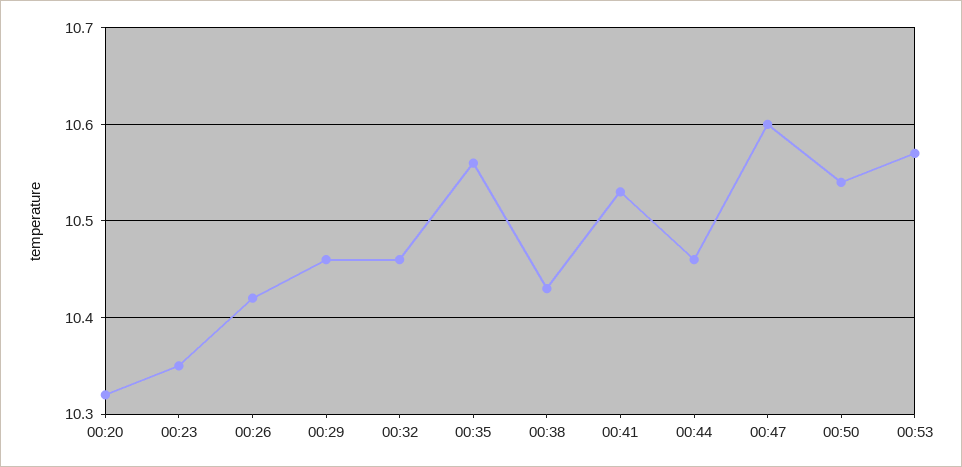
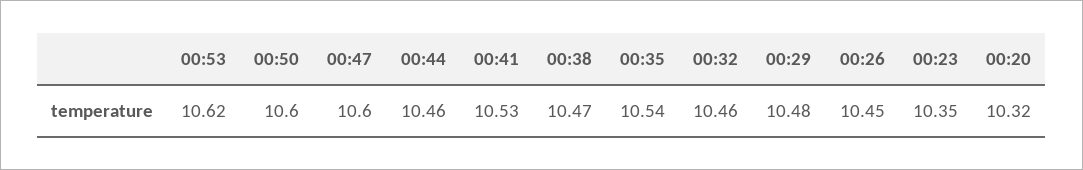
00:26: 10.42 -> 10.45
00:29: 10.46 -> 10.48
00:35: 10.56 -> 10.54
00:38: 10.43 -> 10.47
00:50: 10.54 -> 10.6
00:53: 10.57 -> 10.62

